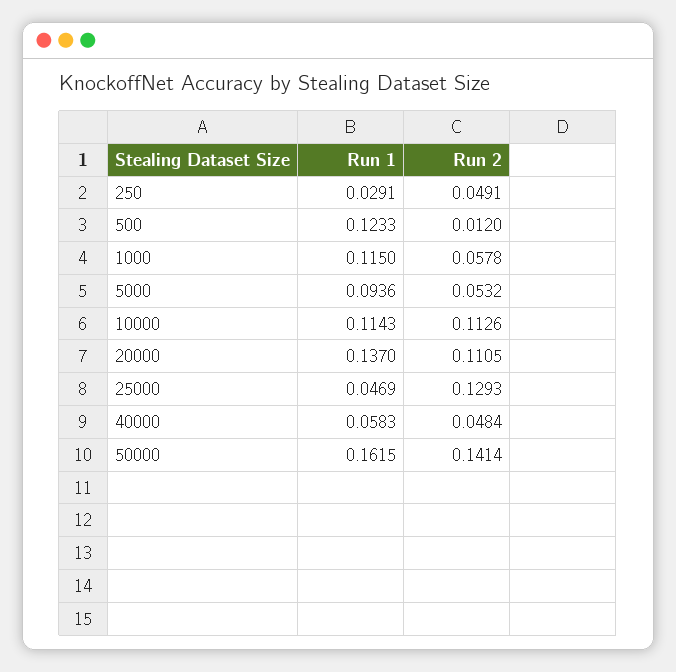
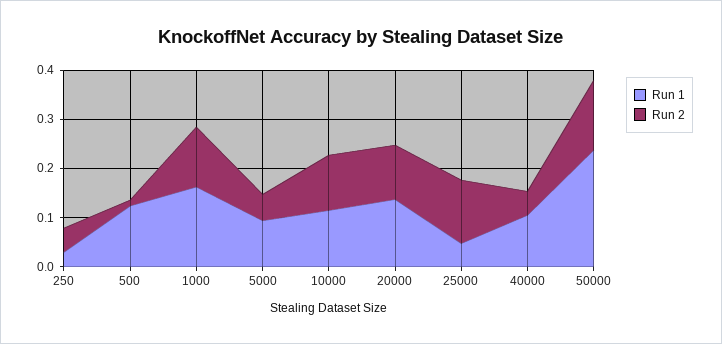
Run 1, 1000: 0.115 -> 0.16
Run 2, 1000: 0.0578 -> 0.12
Run 1, 40000: 0.0583 -> 0.1
Run 1, 50000: 0.1615 -> 0.24

